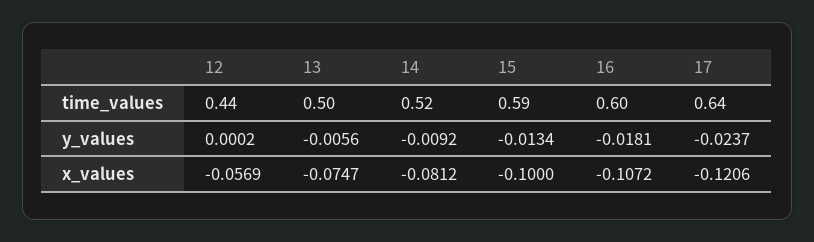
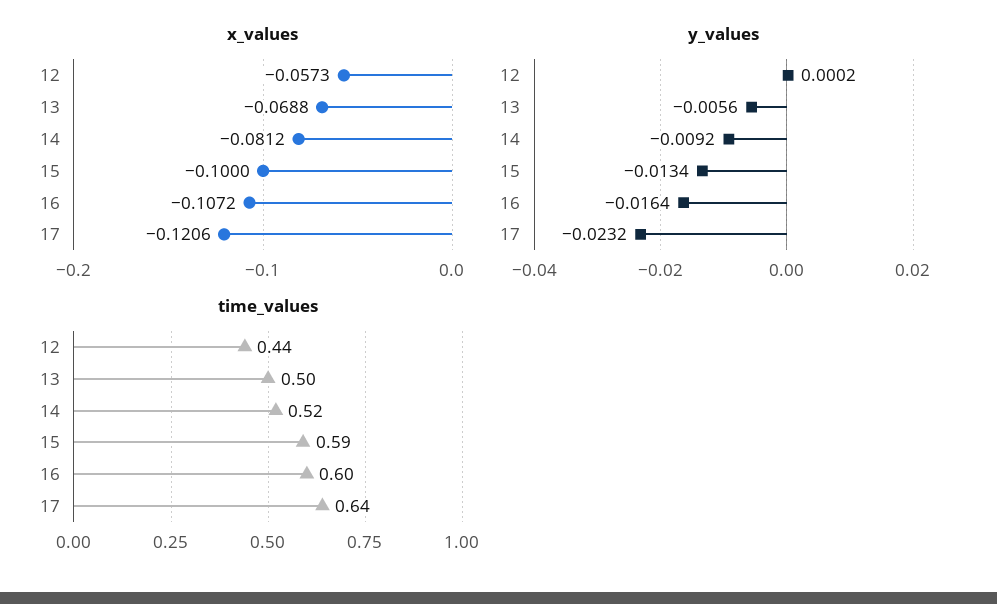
y_values, 16: -0.0181 -> -0.0164
y_values, 17: -0.0237 -> -0.0232
x_values, 12: -0.0569 -> -0.0573
x_values, 13: -0.0747 -> -0.0688

